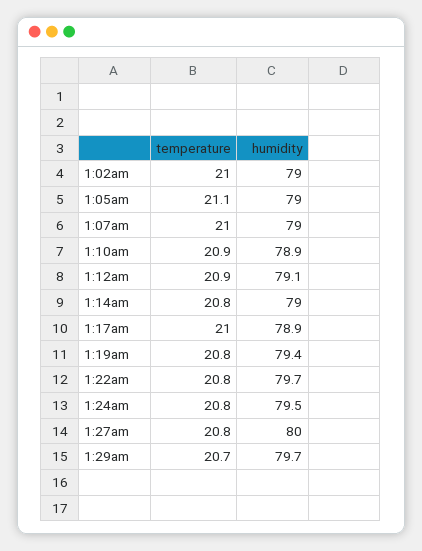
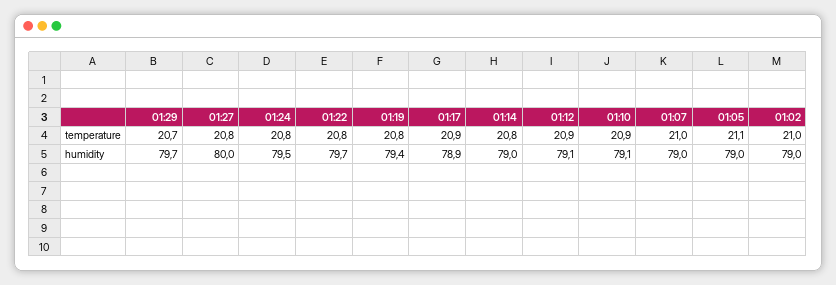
humidity, 1:10am: 78.9 -> 79.1
temperature, 1:17am: 21 -> 20.9

